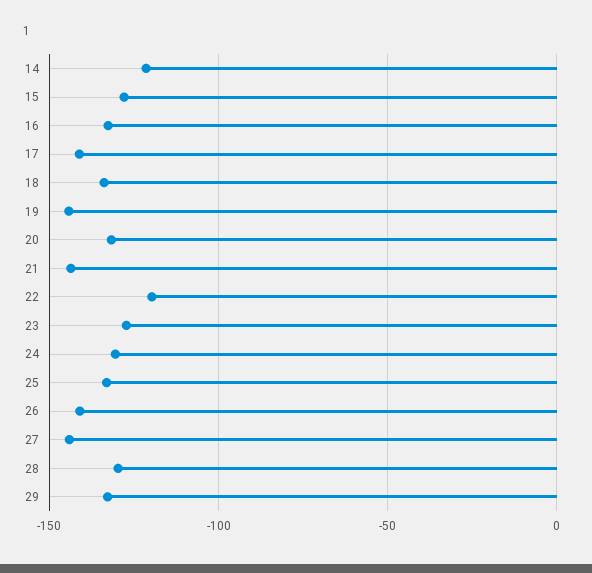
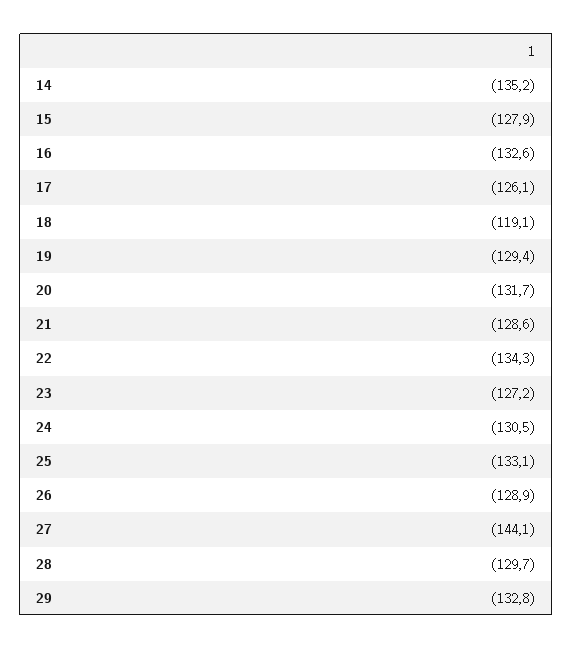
14: -120 -> -135.2
17: -140 -> -126.1
18: -135 -> -119.1
19: -145 -> -129.4
21: -145 -> -128.6
22: -120 -> -134.3
26: -140 -> -128.9

